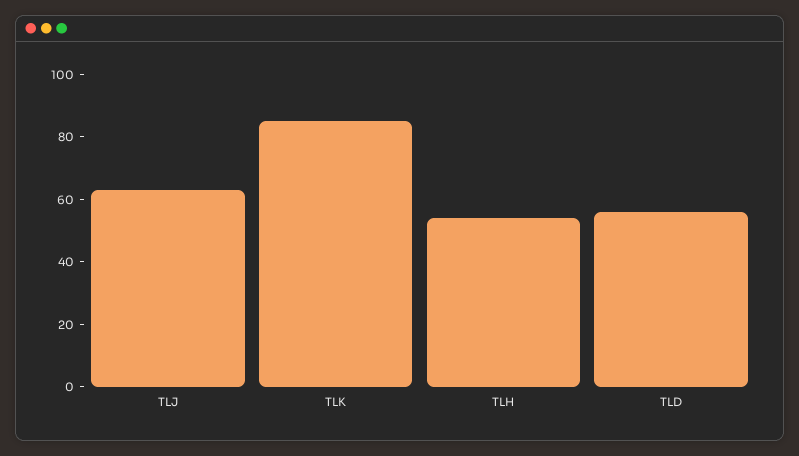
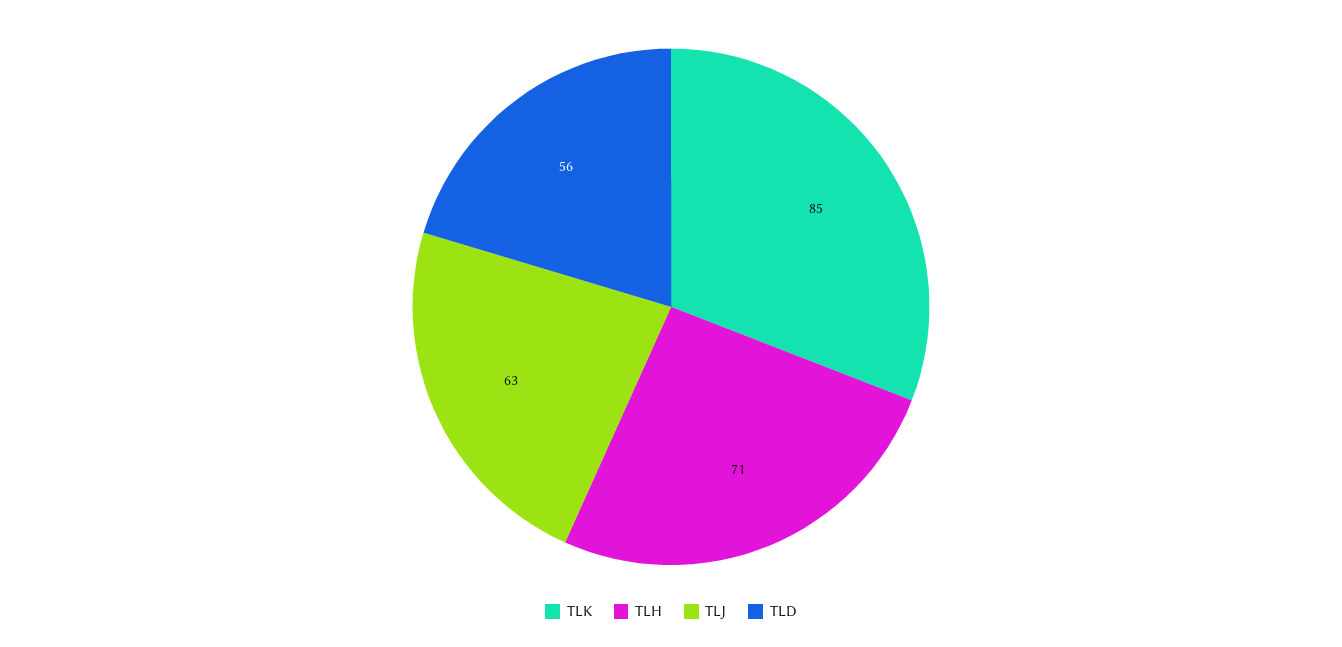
TLH: 55 -> 71

